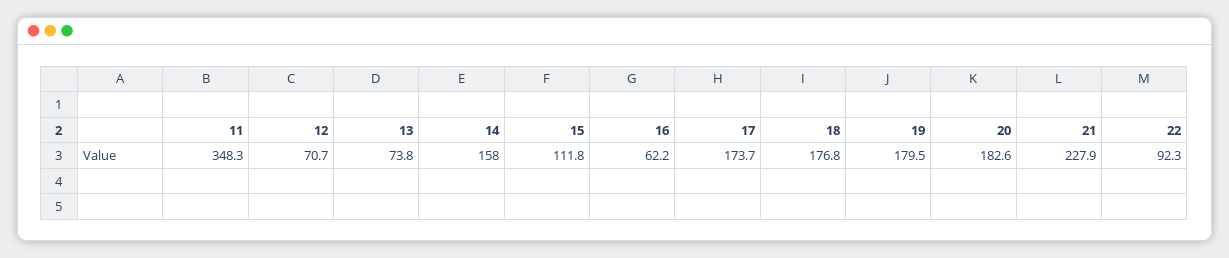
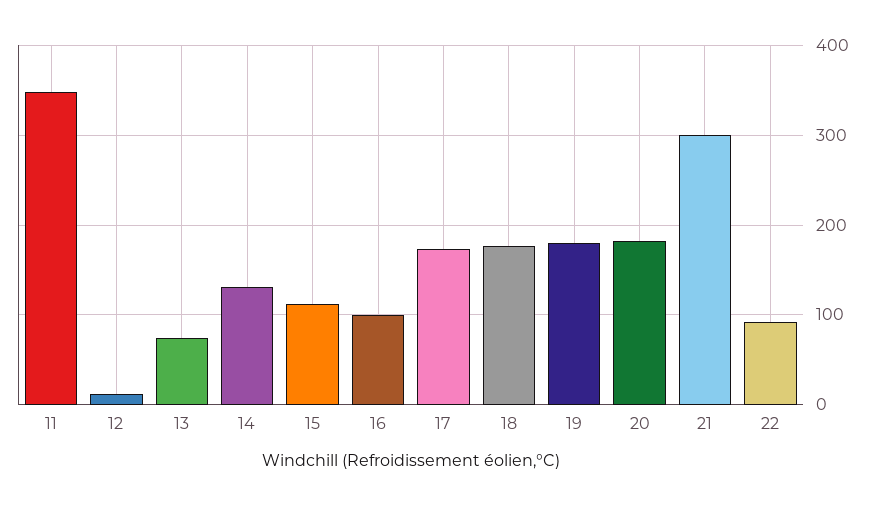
12: 70.7 -> 10
14: 158 -> 130
16: 62.2 -> 100
21: 227.9 -> 300

